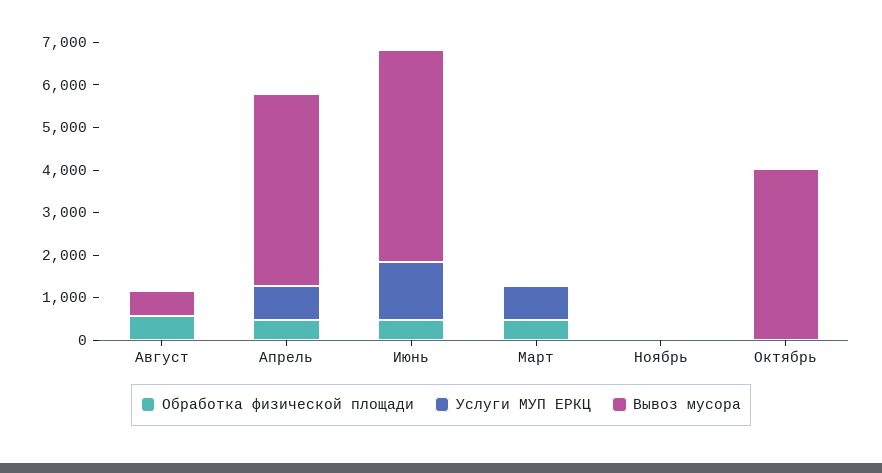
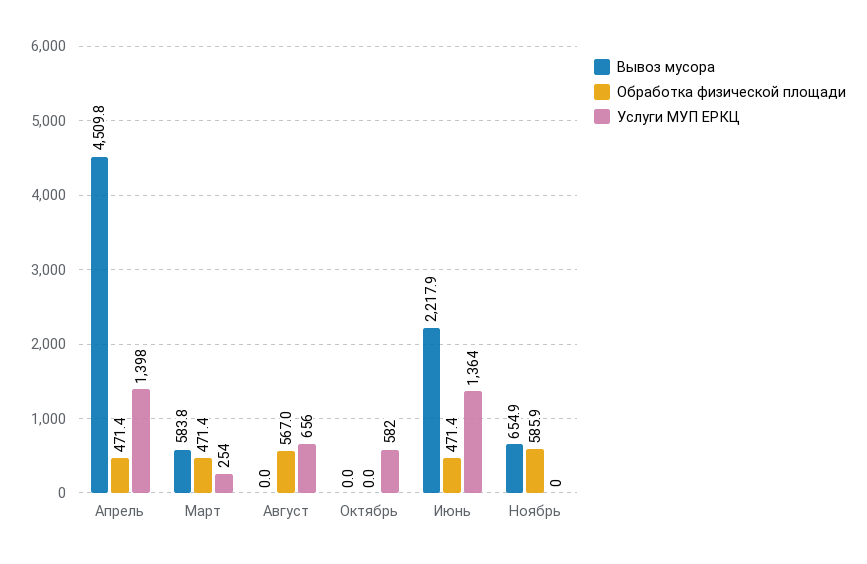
Услуги МУП ЕРКЦ, Август: 0 -> 656
Вывоз мусора, Август: 600 -> 0
Услуги МУП ЕРКЦ, Апрель: 800 -> 1398
Вывоз мусора, Июнь: 5000 -> 2217.9
Услуги МУП ЕРКЦ, Март: 800 -> 254
Вывоз мусора, Март: 0 -> 583.8
Обработка физической площади, Ноябрь: 0 -> 585.9
Вывоз мусора, Ноябрь: 0 -> 654.9
Услуги МУП ЕРКЦ, Октябрь: 0 -> 582
Вывоз мусора, Октябрь: 4000 -> 0

